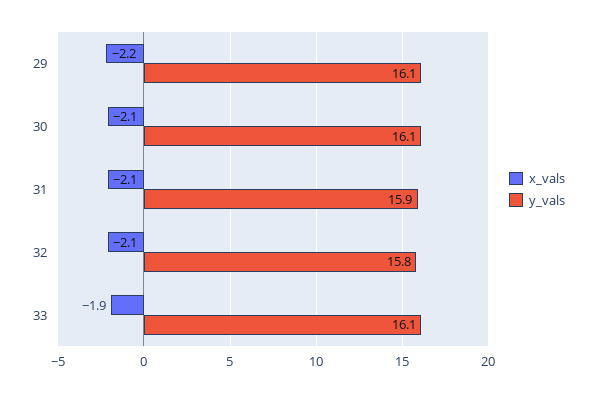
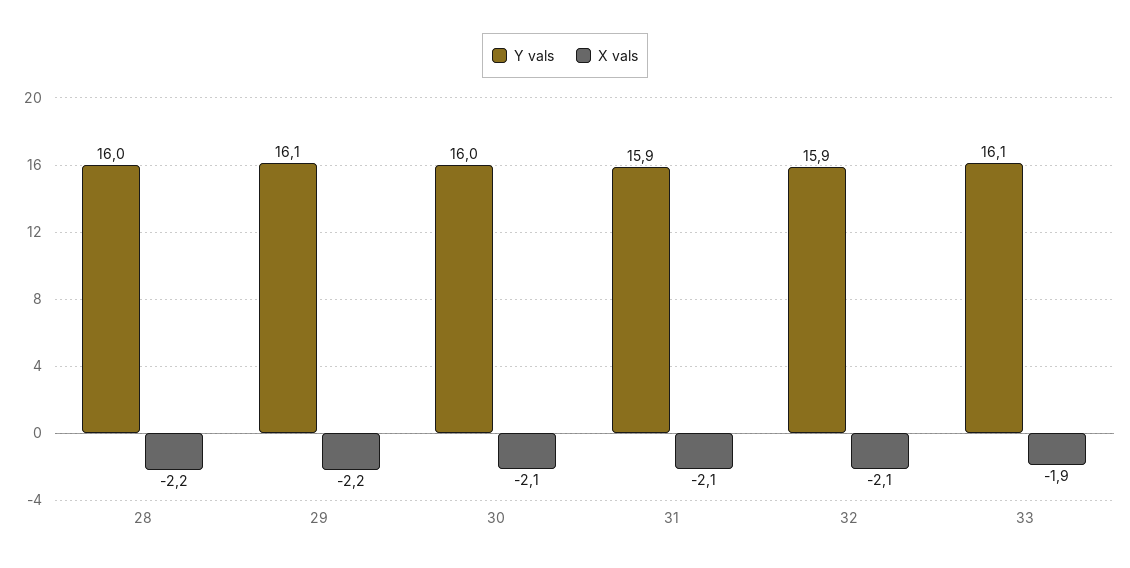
y_vals, 30: 16.1 -> 16
y_vals, 32: 15.8 -> 15.9
y_vals, 28: none -> 16
x_vals, 28: none -> -2.2

